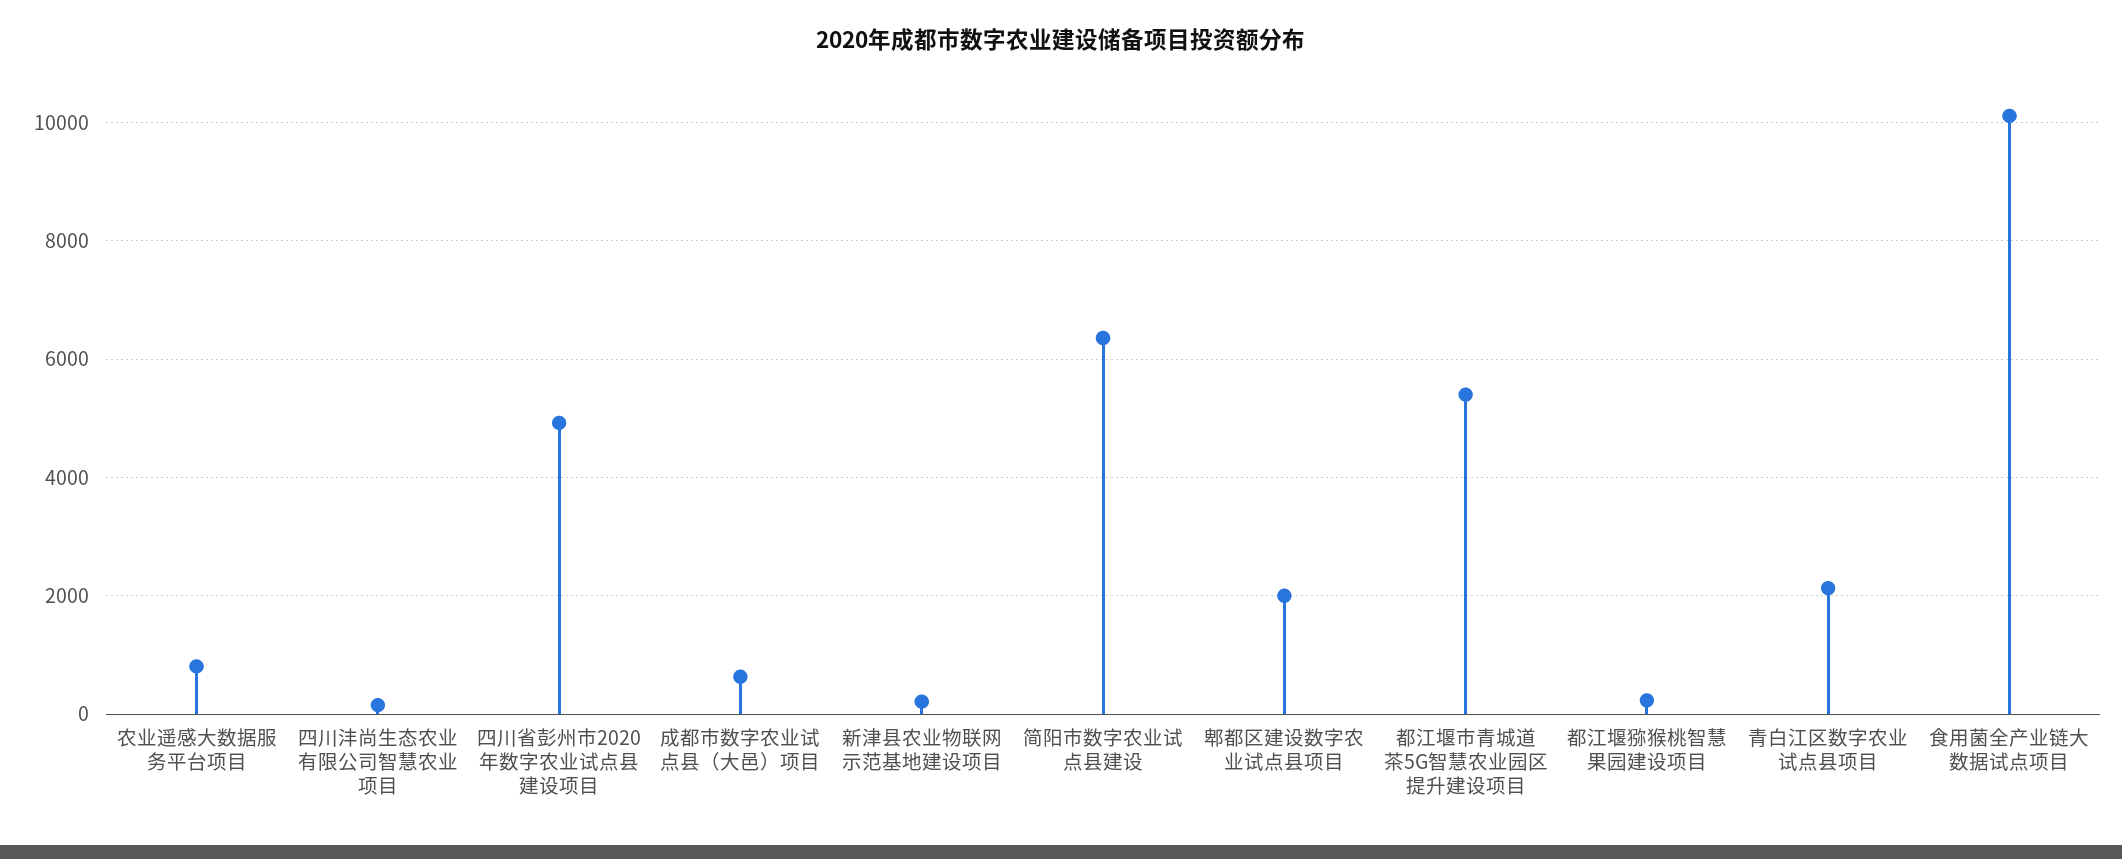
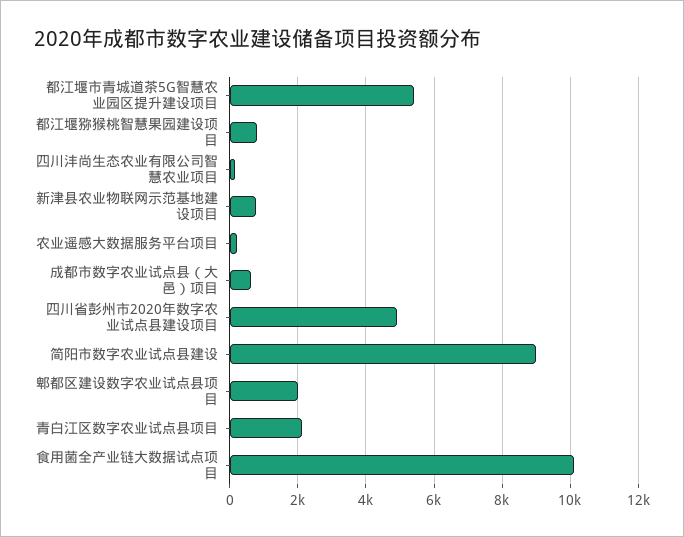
农业遥感大数据服务平台项目: 800 -> 200
新津县农业物联网示范基地建设项目: 200 -> 800
简阳市数字农业试点县建设: 6400 -> 9000
都江堰猕猴桃智慧果园建设项目: 200 -> 800

